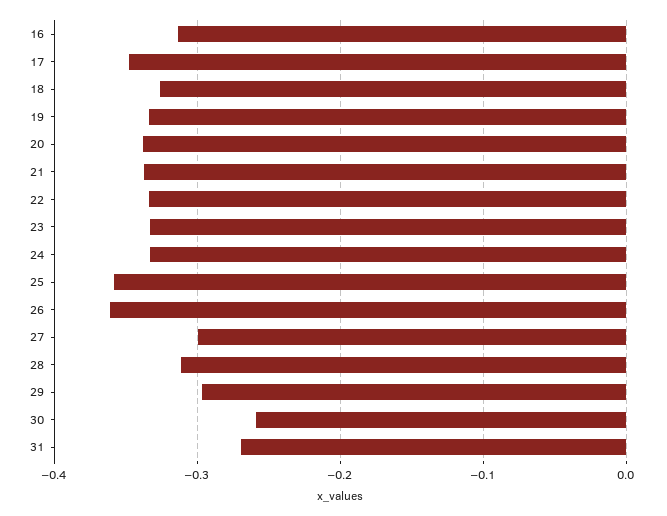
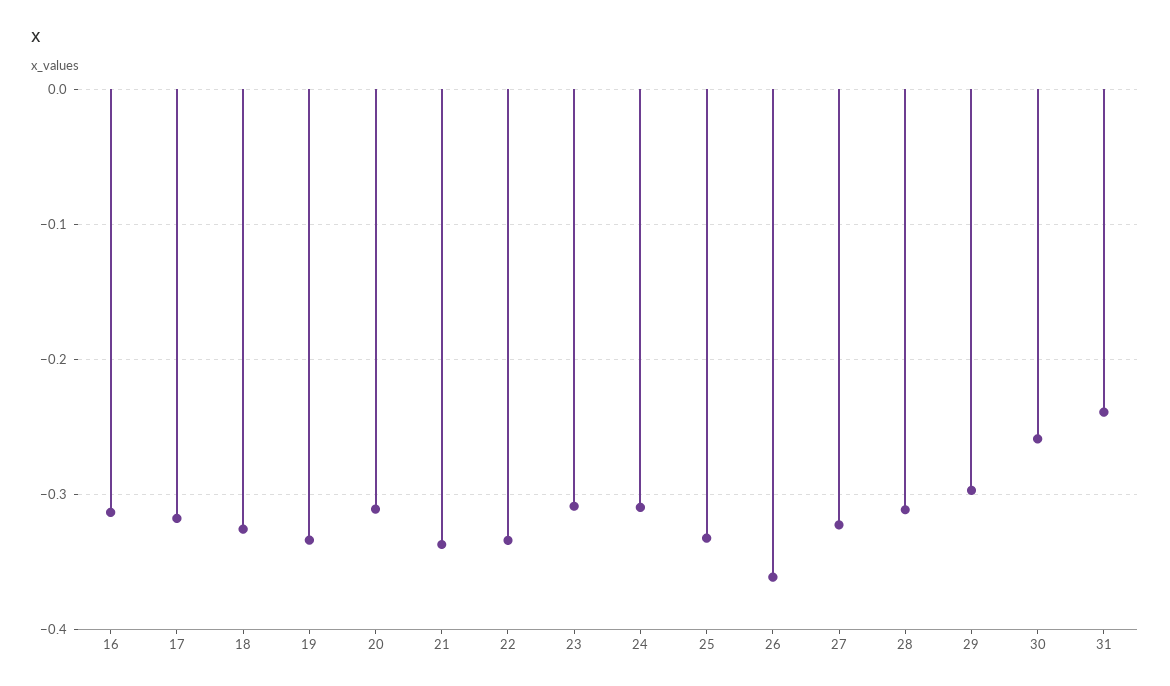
17: -0.35 -> -0.32
20: -0.34 -> -0.31
23: -0.33 -> -0.31
24: -0.33 -> -0.31
25: -0.36 -> -0.33
27: -0.3 -> -0.32
31: -0.27 -> -0.24

